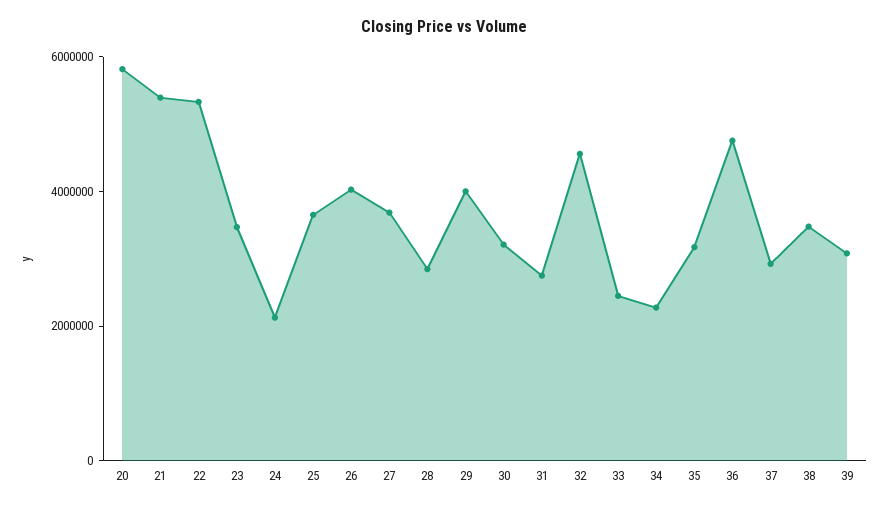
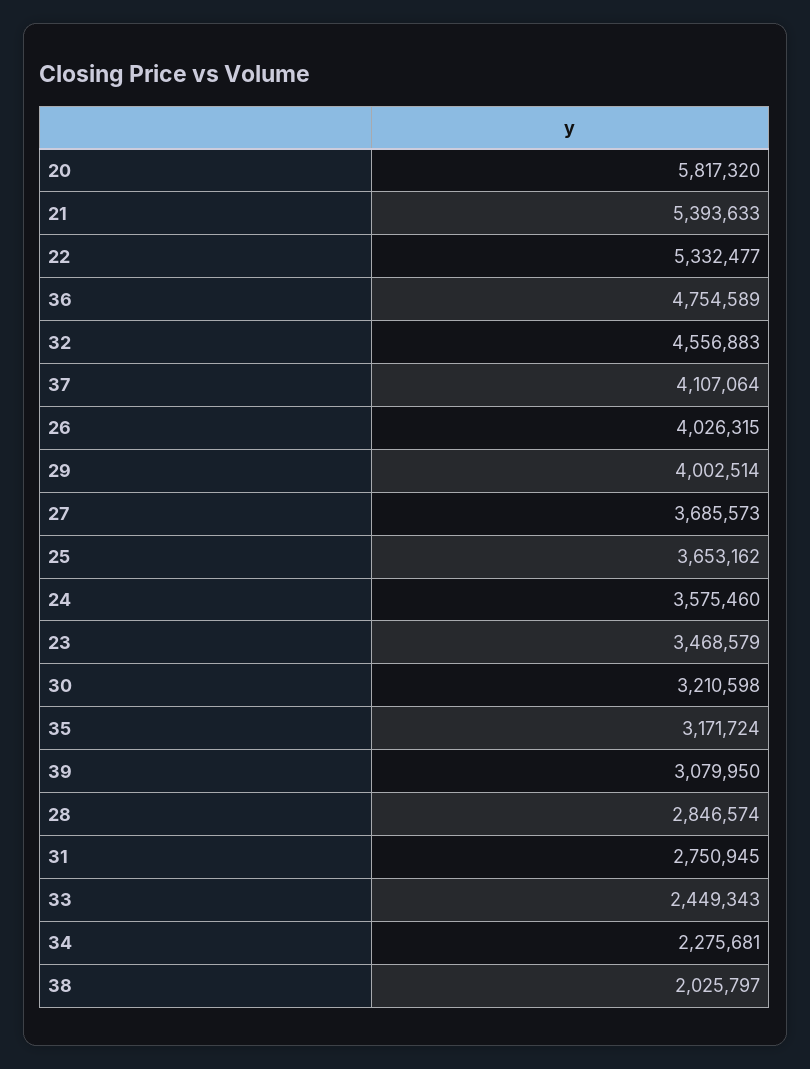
24: 2000000 -> 3575460
37: 3000000 -> 4107064
38: 3500000 -> 2025797

